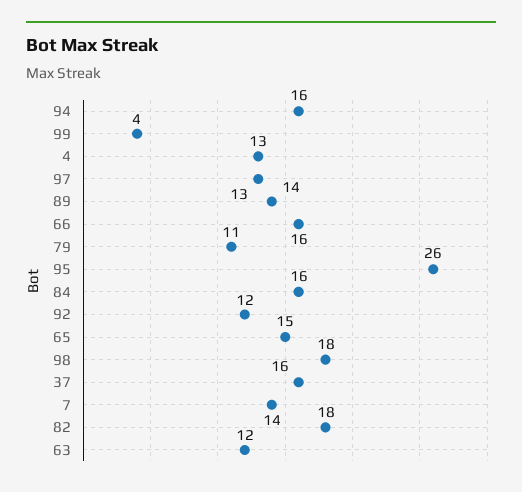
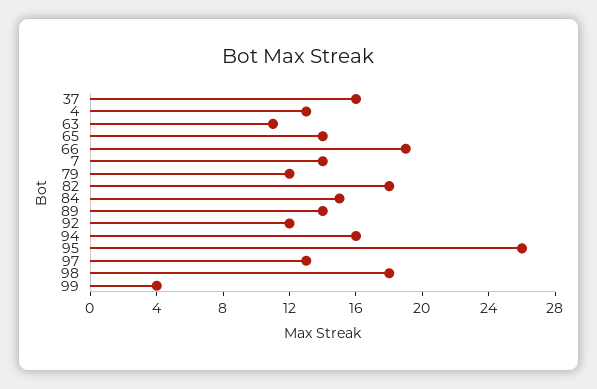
66: 16 -> 19
79: 11 -> 12
84: 16 -> 15
65: 15 -> 14
63: 12 -> 11

